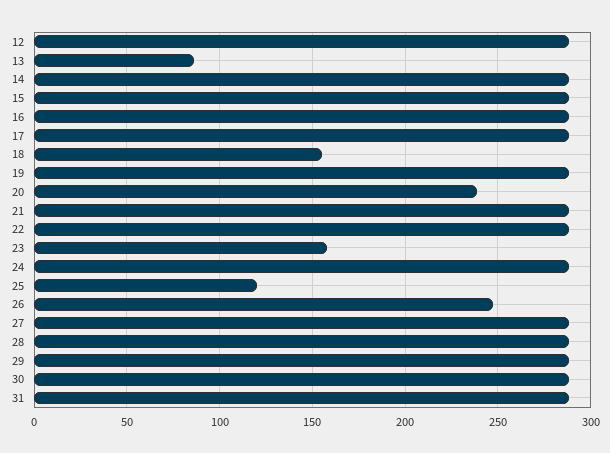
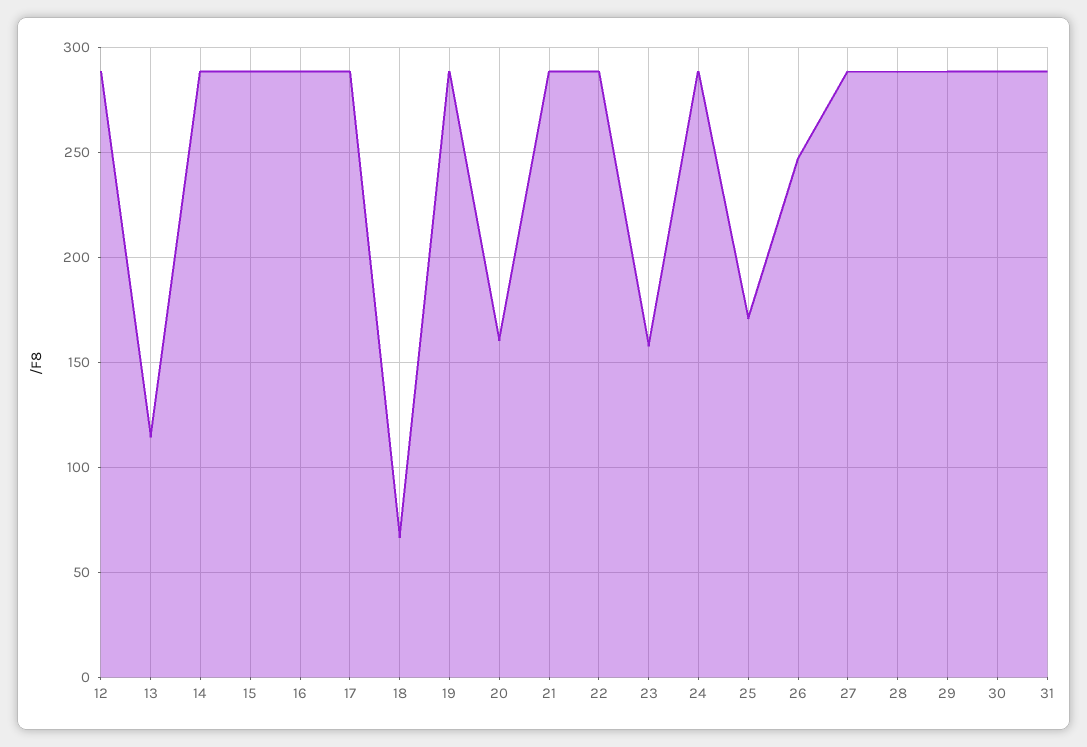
13: 85 -> 115
18: 155 -> 65
20: 240 -> 160
25: 120 -> 170

